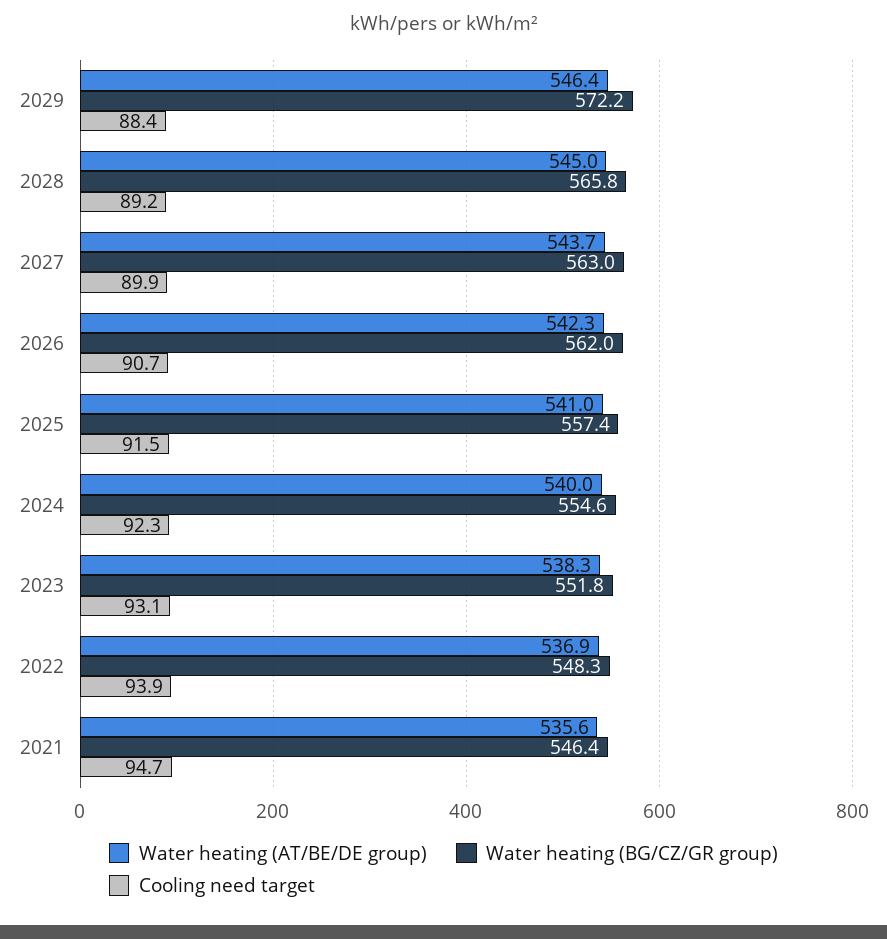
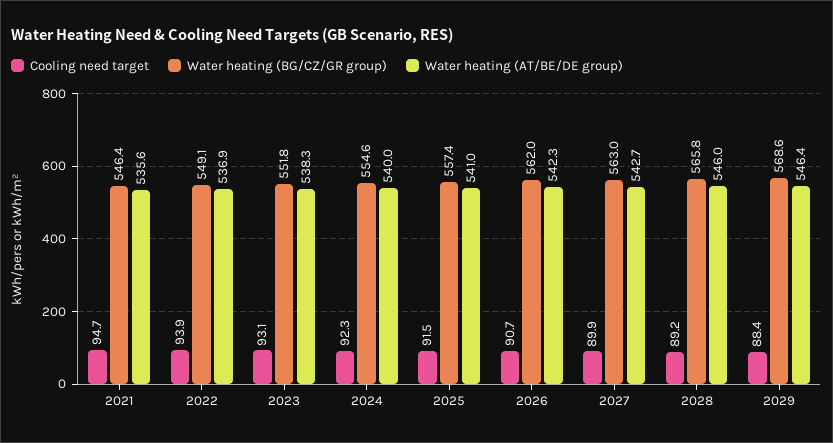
Water heating (BG/CZ/GR group), 2029: 572.2 -> 568.6
Water heating (AT/BE/DE group), 2028: 545 -> 546
Water heating (AT/BE/DE group), 2027: 543.7 -> 542.7
Water heating (BG/CZ/GR group), 2022: 548.3 -> 549.1

